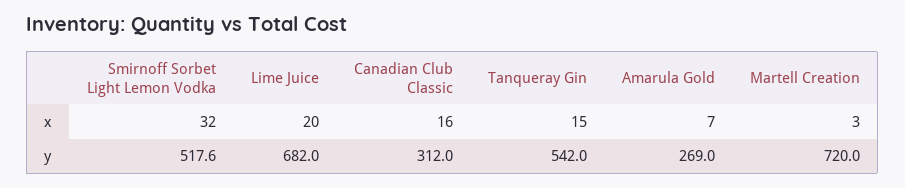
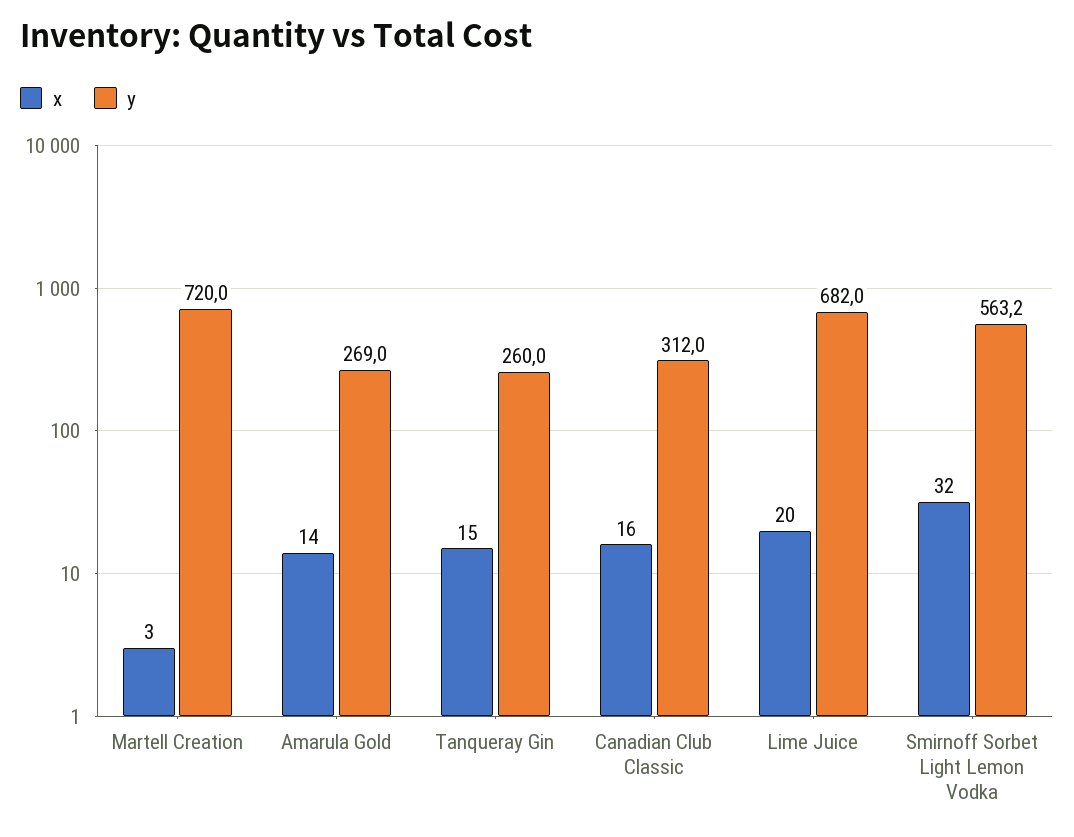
x, Amarula Gold: 7 -> 14
y, Smirnoff Sorbet Light Lemon Vodka: 517.6 -> 563.2
y, Tanqueray Gin: 542 -> 260

